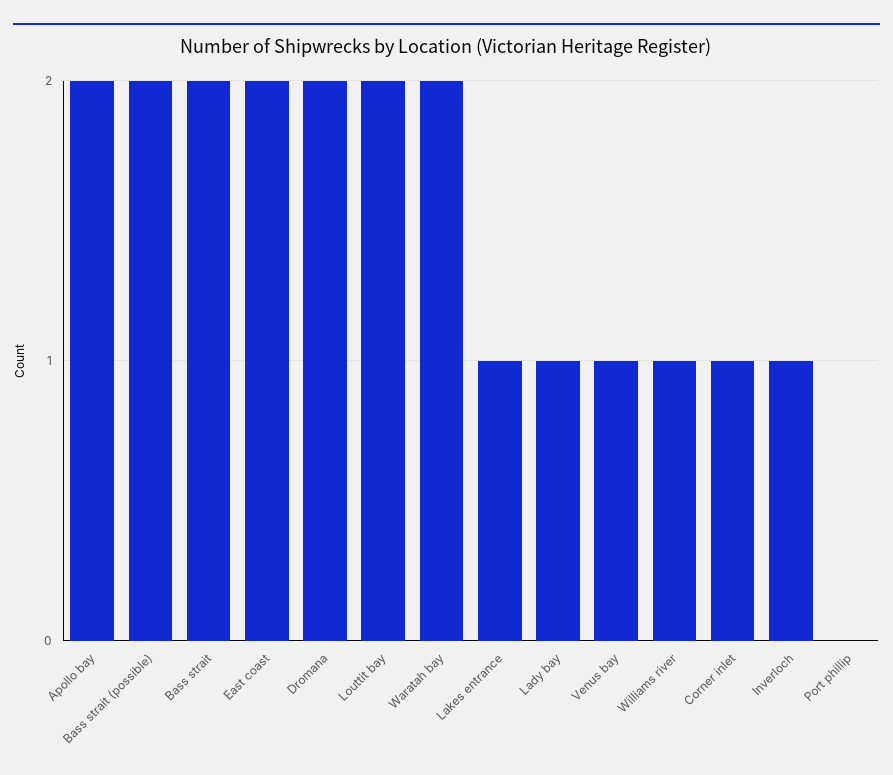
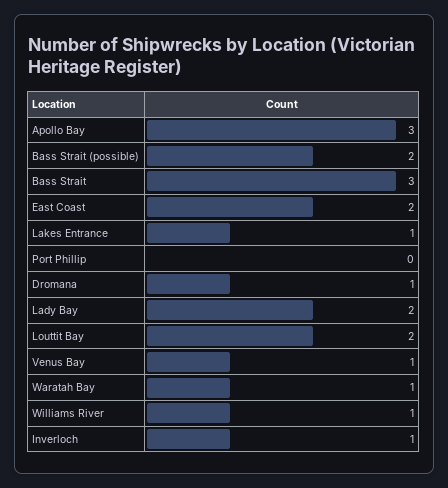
Apollo bay: 2 -> 3
Bass strait: 2 -> 3
Dromana: 2 -> 1
Waratah bay: 2 -> 1
Lady bay: 1 -> 2
Corner inlet: 1 -> none

